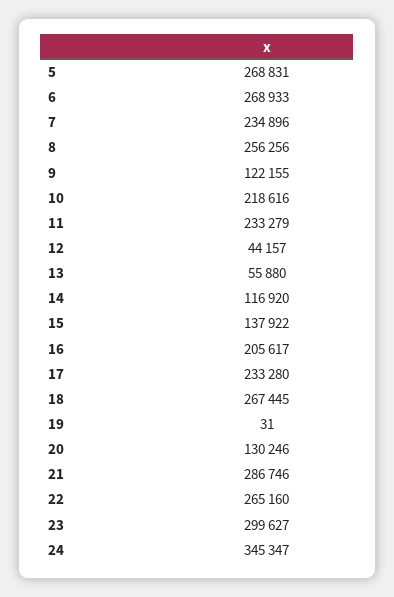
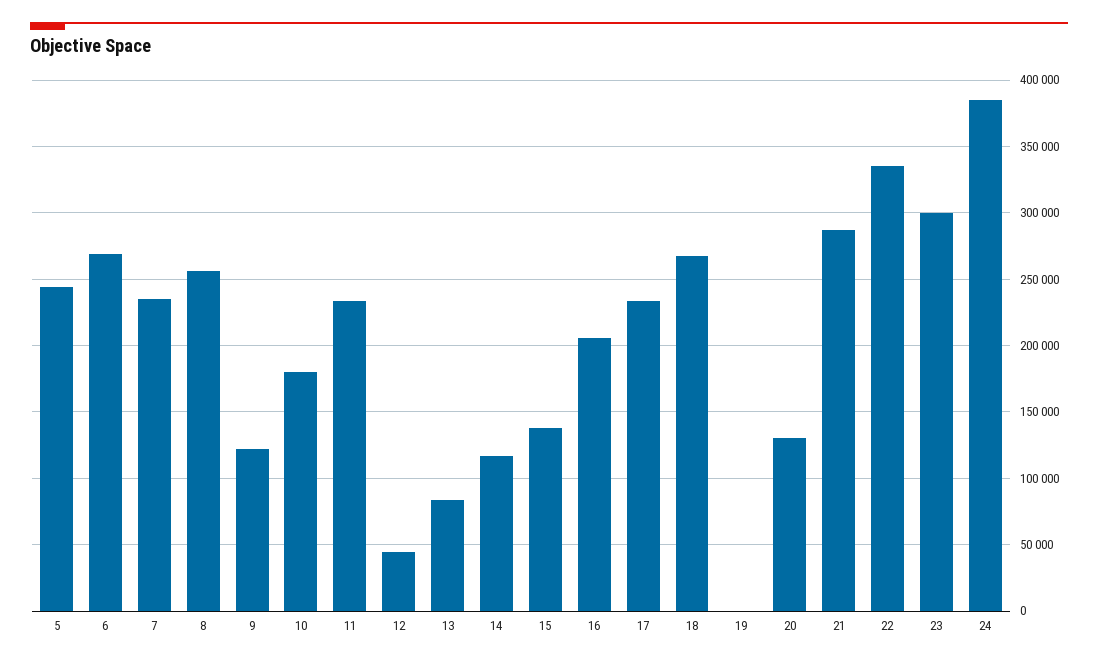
5: 268831 -> 245000
10: 218616 -> 180000
13: 55880 -> 85000
22: 265160 -> 335000
24: 345347 -> 385000

